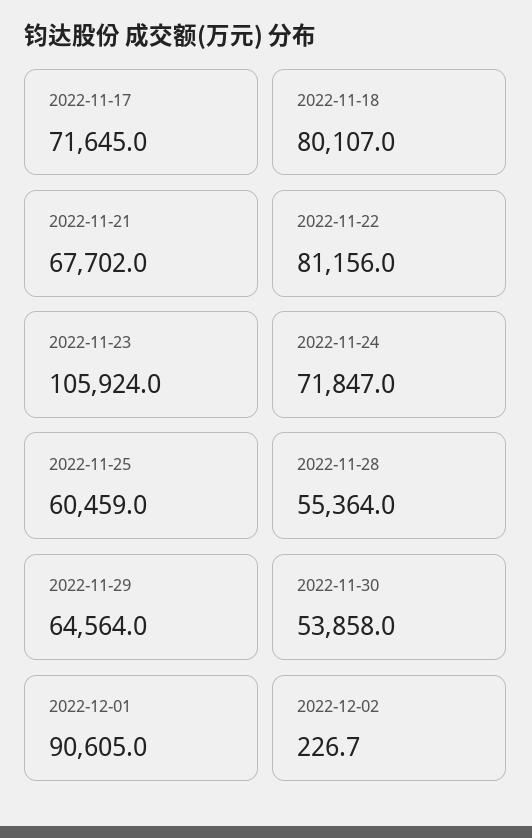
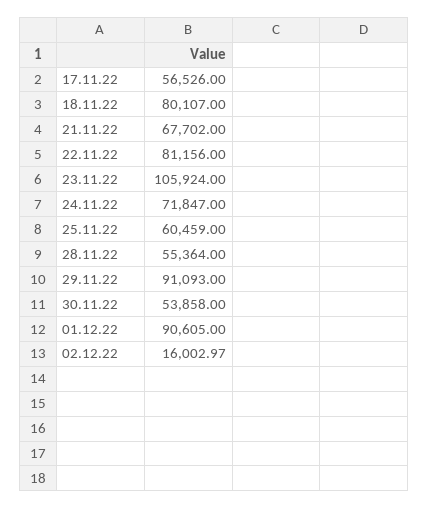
2022-11-17: 71645 -> 56526
2022-11-29: 64564 -> 91093
2022-12-02: 226.7 -> 16002.97

